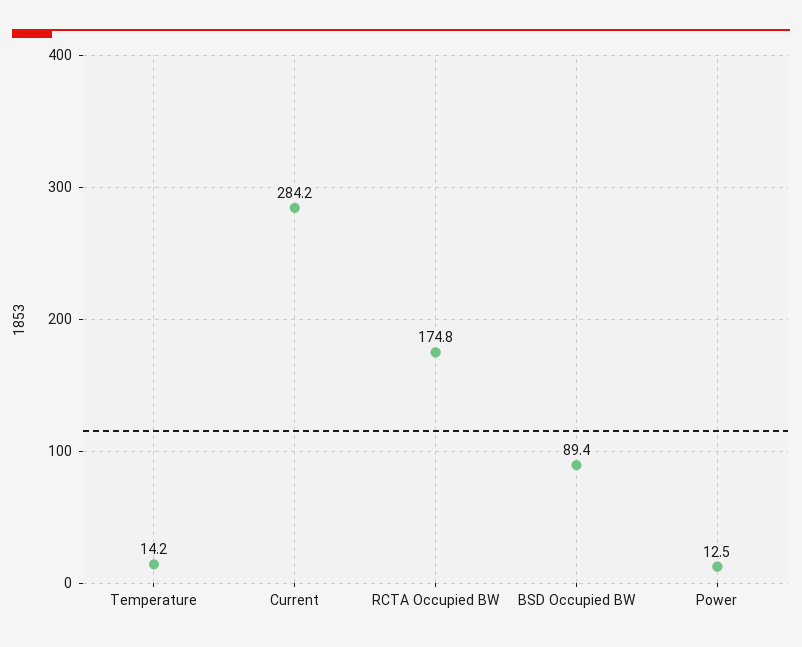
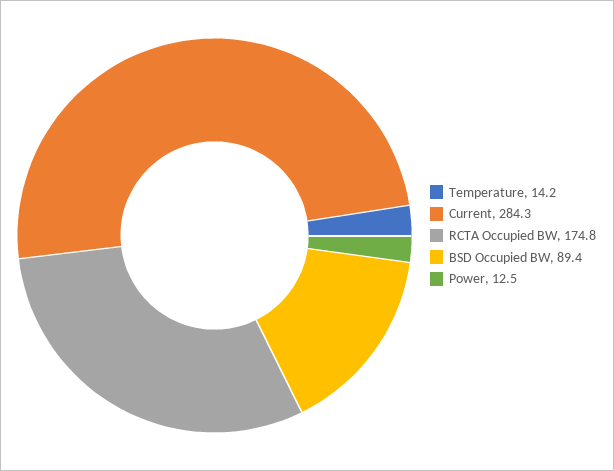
Current: 284.2 -> 284.3

